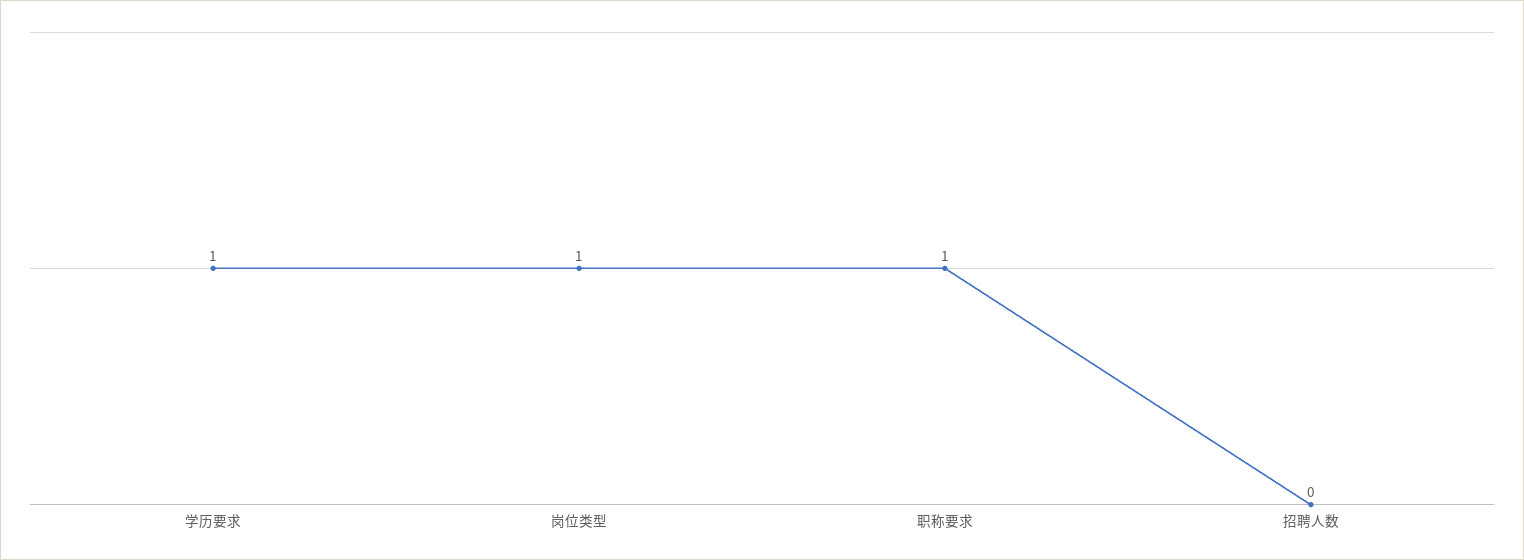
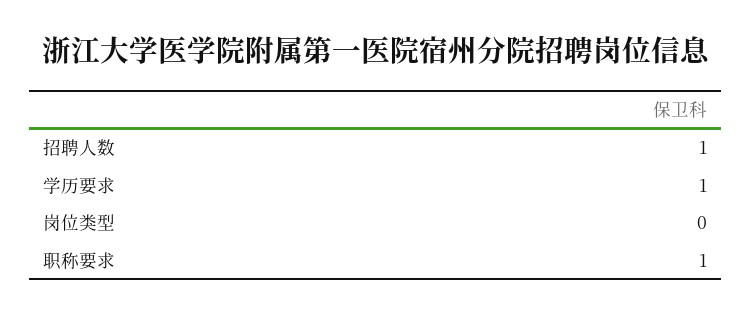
岗位类型: 1 -> 0
招聘人数: 0 -> 1

